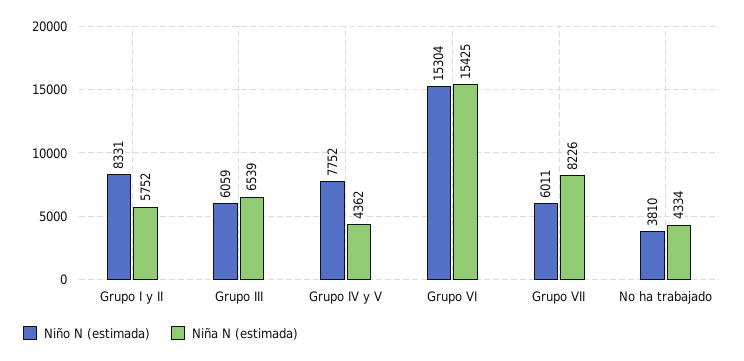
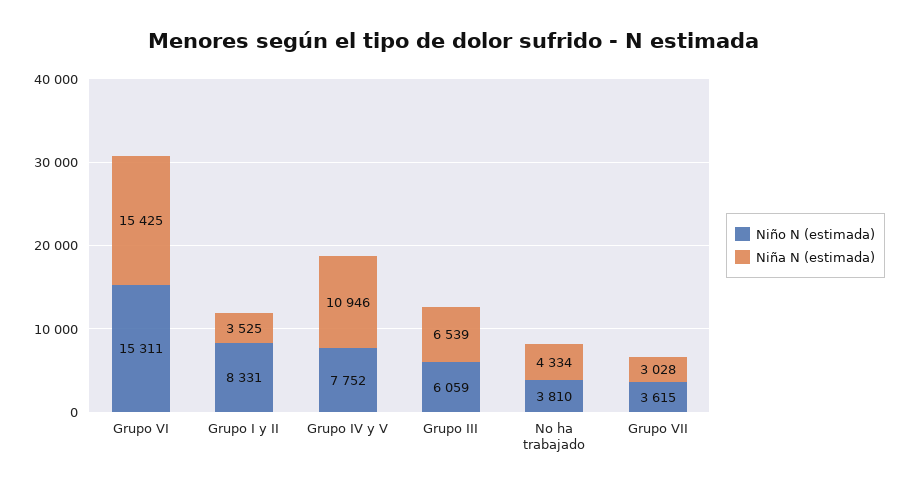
Niña N (estimada), Grupo I y II: 5752 -> 3525
Niña N (estimada), Grupo IV y V: 4362 -> 10946
Niño N (estimada), Grupo VI: 15304 -> 15311
Niño N (estimada), Grupo VII: 6011 -> 3615
Niña N (estimada), Grupo VII: 8226 -> 3028

